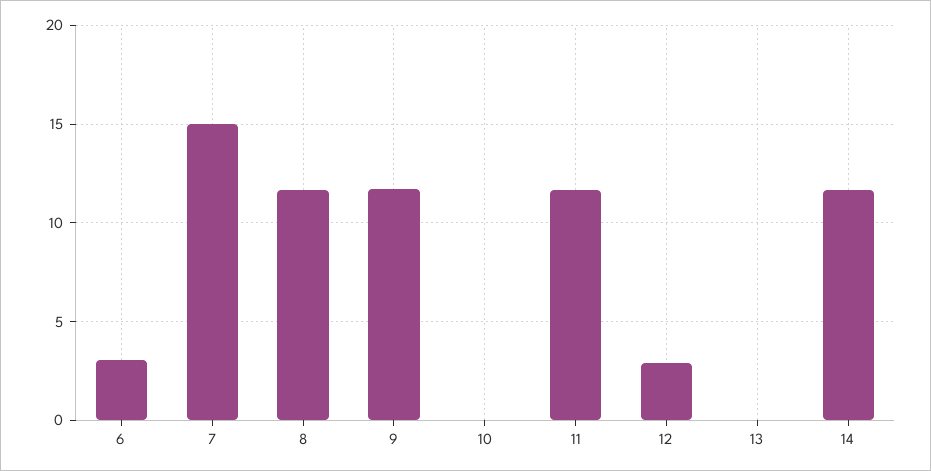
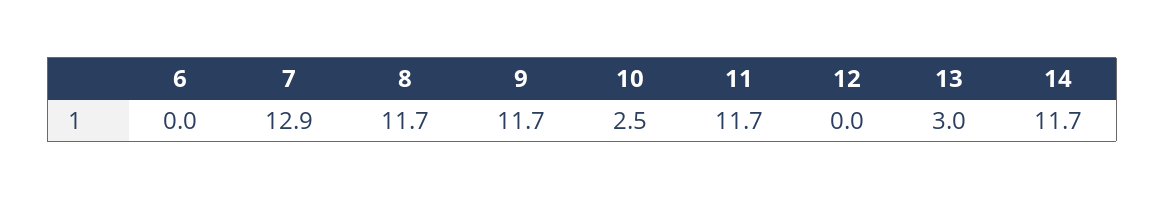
6: 3 -> 0
7: 15 -> 12.9
10: 0 -> 2.5
12: 3 -> 0
13: 0 -> 3

